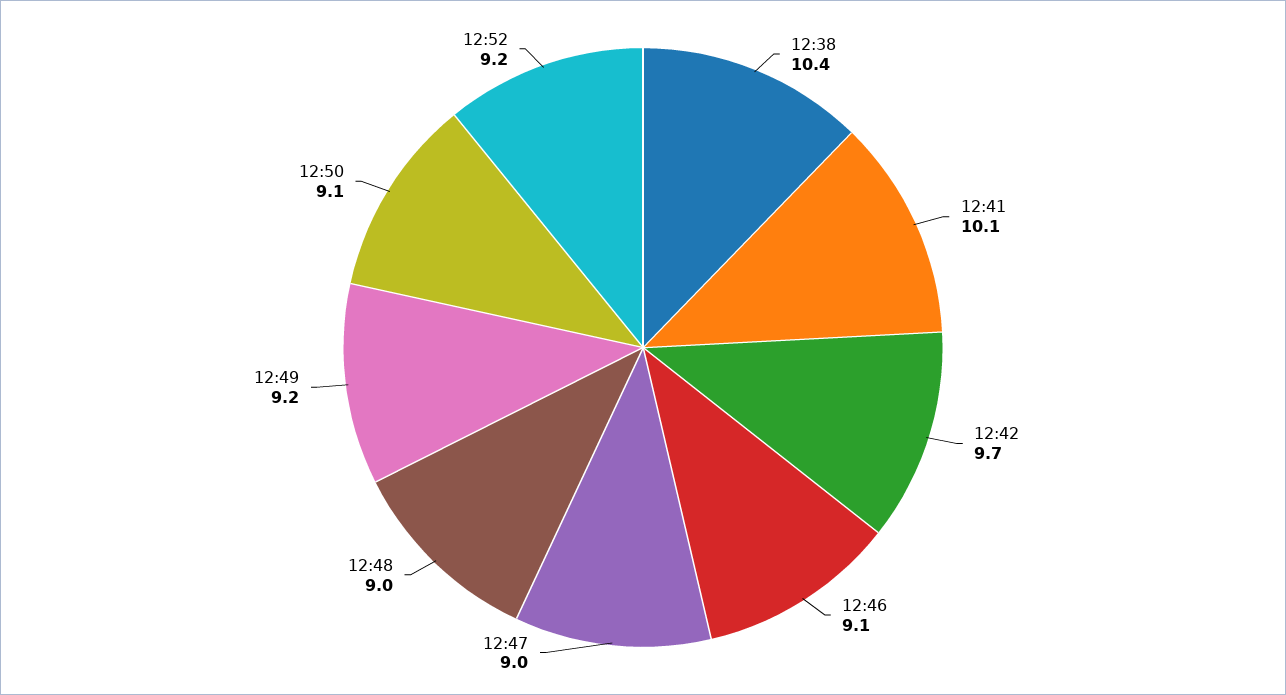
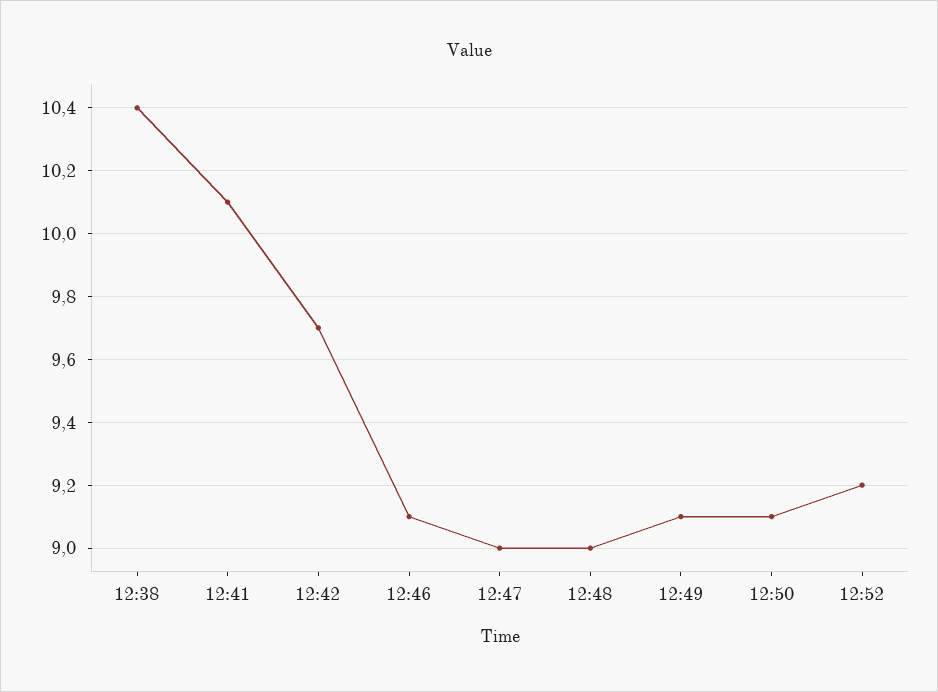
12:49: 9.2 -> 9.1

